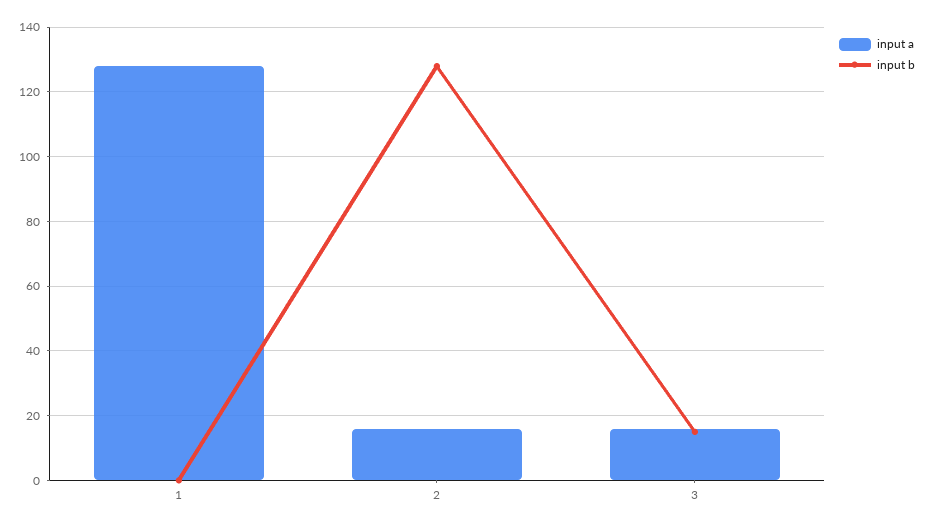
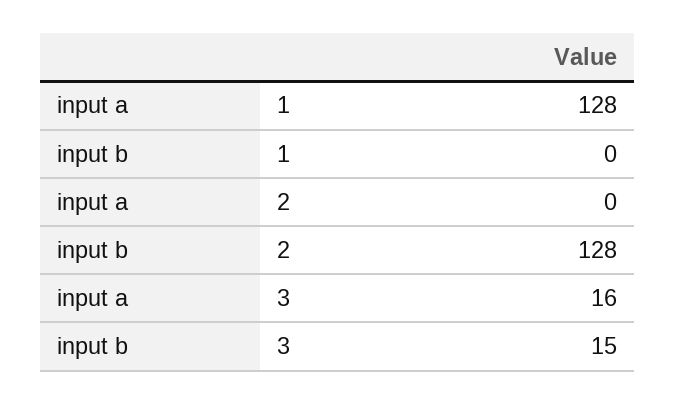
input a, 2: 15 -> 0

